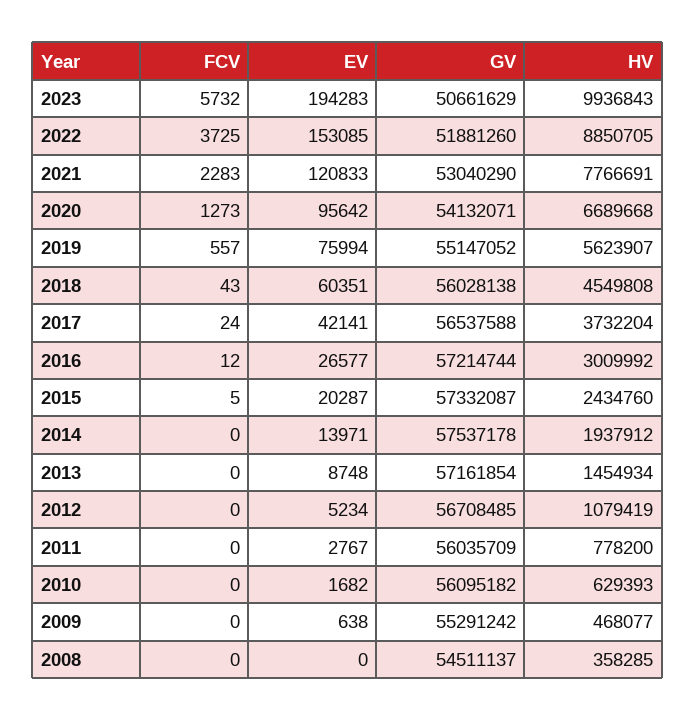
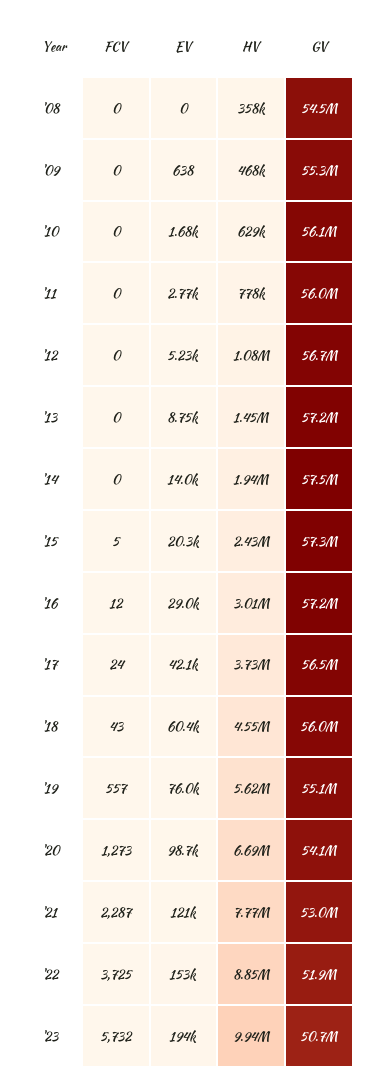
FCV, 2021: 2283 -> 2287
EV, 2020: 95642 -> 98700
EV, 2016: 26577 -> 29000

